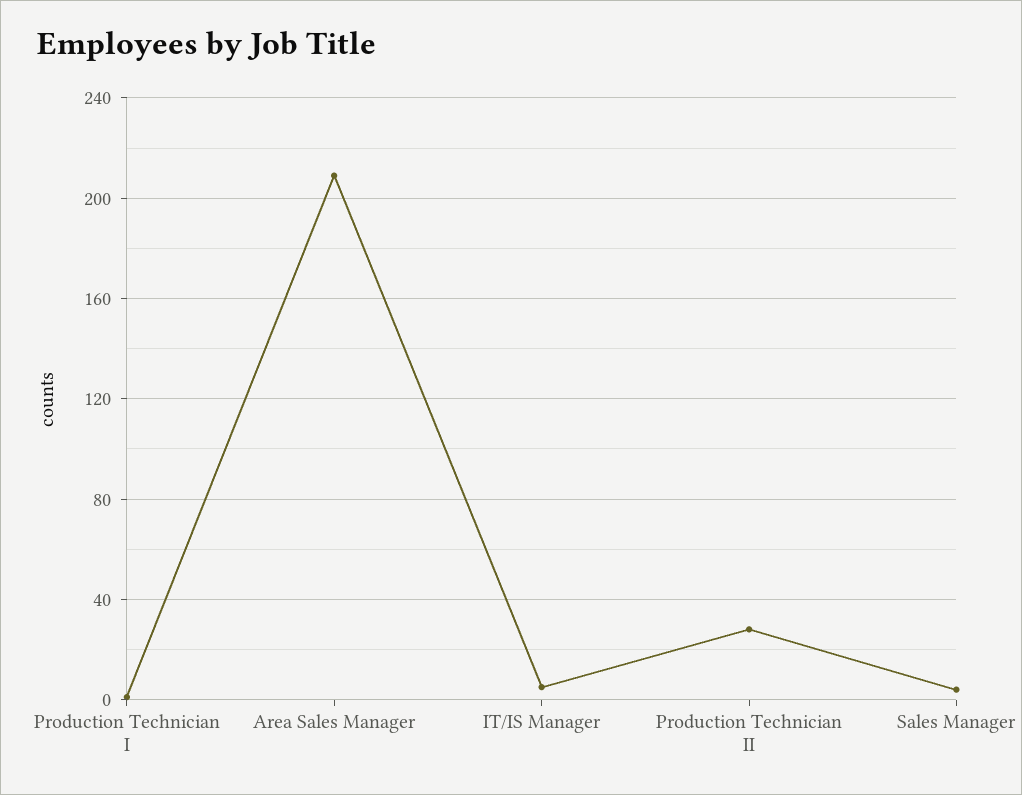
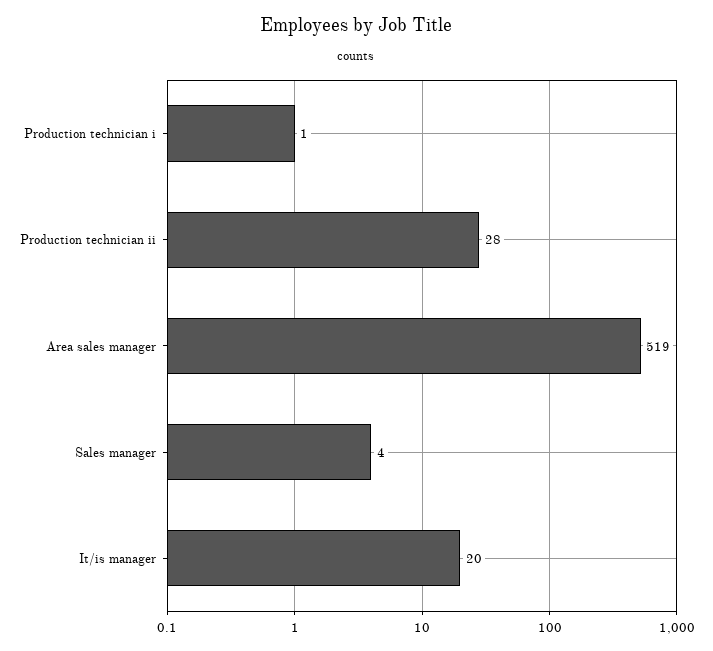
Area Sales Manager: 210 -> 519
IT/IS Manager: 5 -> 20

